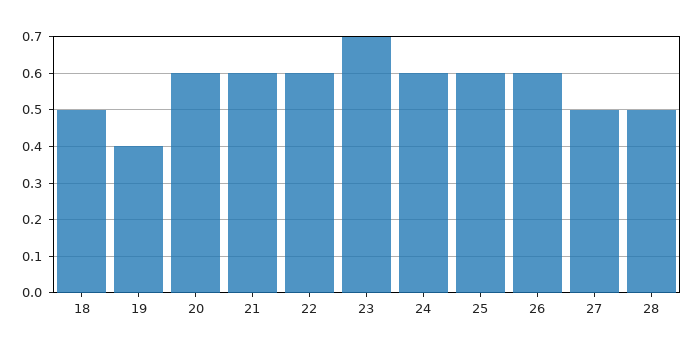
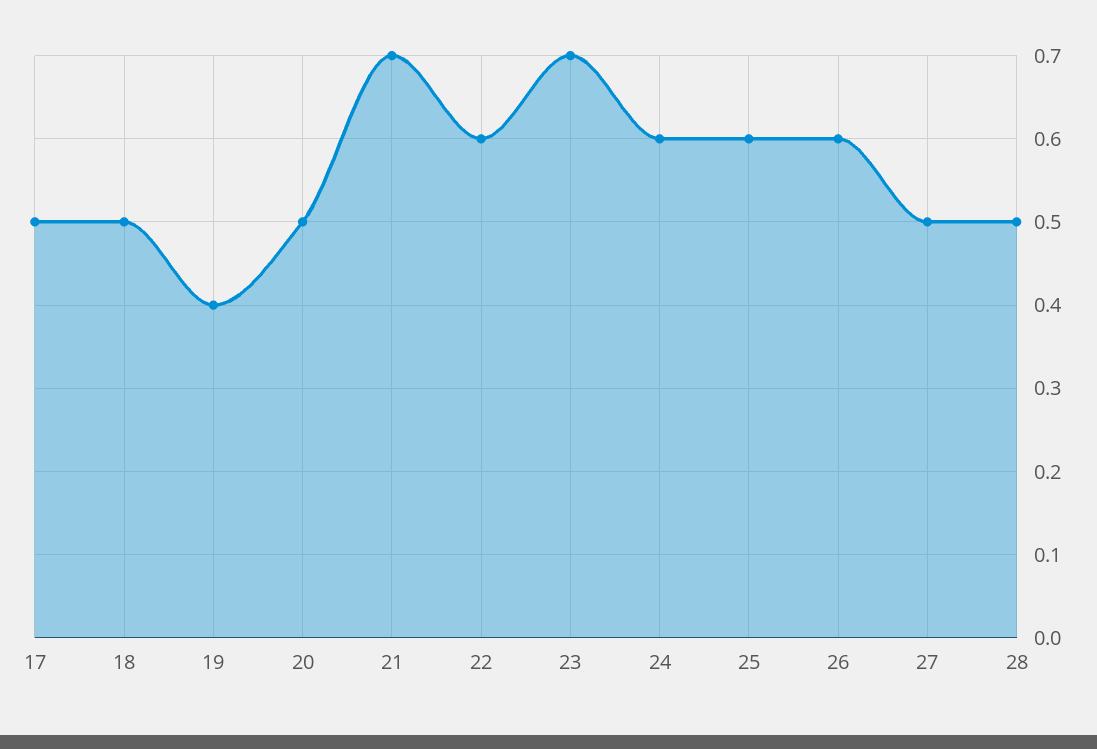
20: 0.6 -> 0.5
21: 0.6 -> 0.7
17: none -> 0.5

